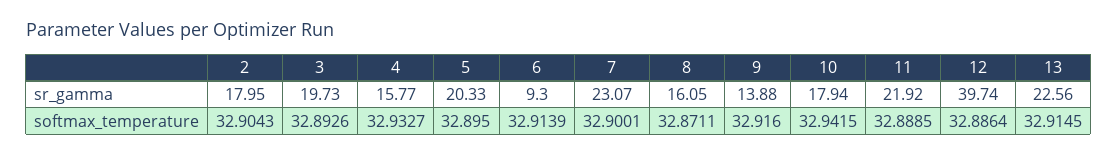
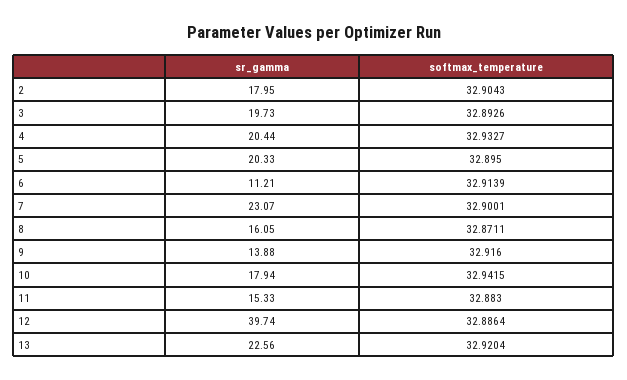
4, sr_gamma: 15.77 -> 20.44
6, sr_gamma: 9.3 -> 11.21
11, sr_gamma: 21.92 -> 15.33
11, softmax_temperature: 32.8885 -> 32.883
13, softmax_temperature: 32.9145 -> 32.9204

